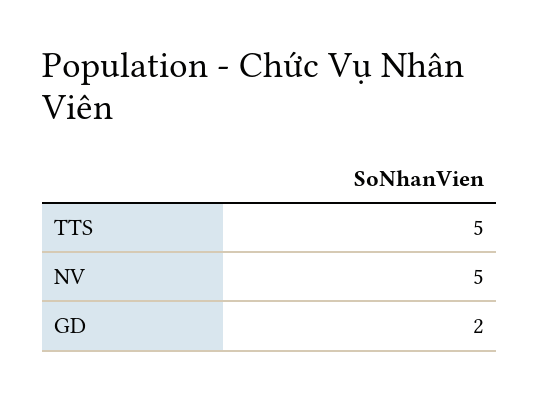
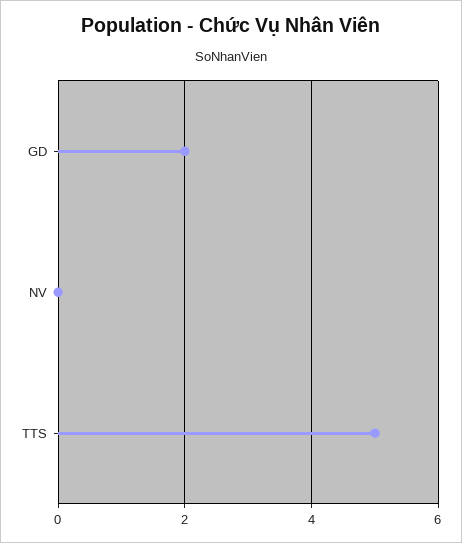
NV: 5 -> 0

